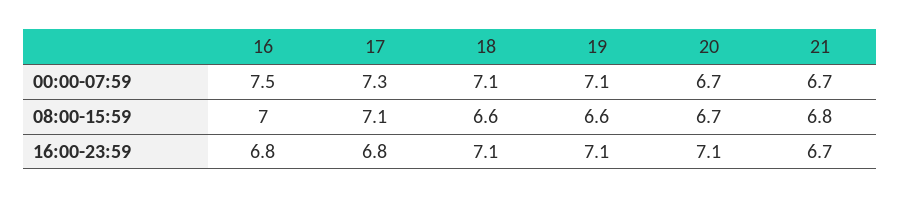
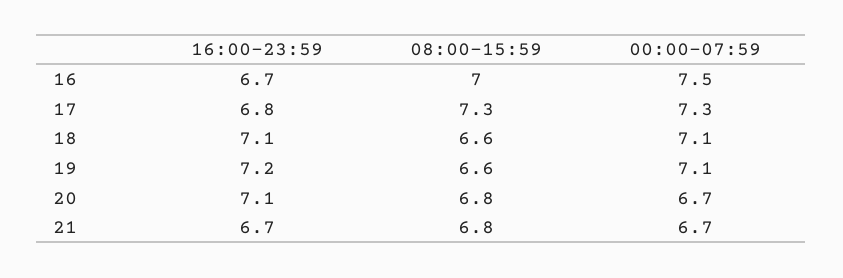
17, 08:00-15:59: 7.1 -> 7.3
20, 08:00-15:59: 6.7 -> 6.8
16, 16:00-23:59: 6.8 -> 6.7
19, 16:00-23:59: 7.1 -> 7.2

